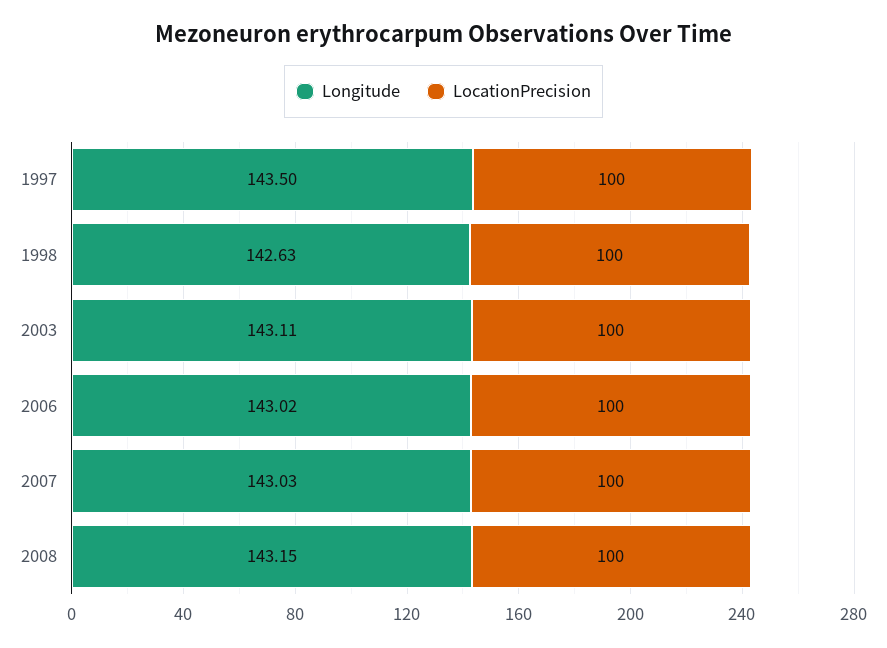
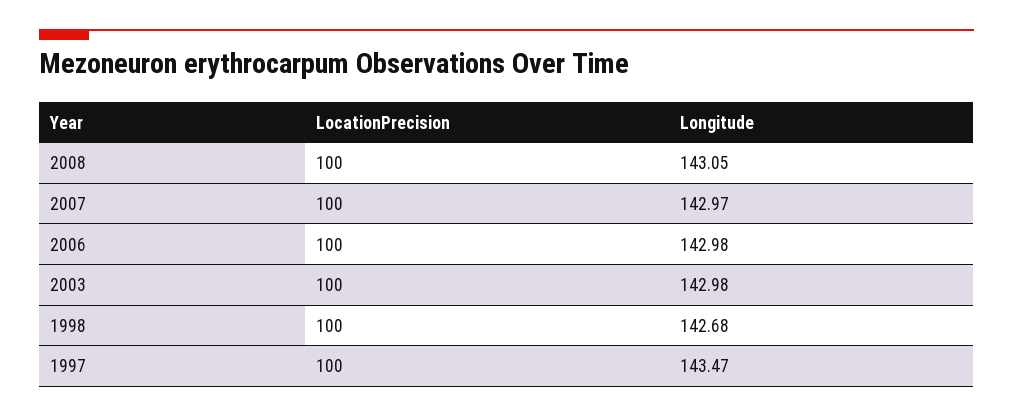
Longitude, 1997: 143.5 -> 143.47
Longitude, 1998: 142.63 -> 142.68
Longitude, 2003: 143.11 -> 142.98
Longitude, 2006: 143.02 -> 142.98
Longitude, 2007: 143.03 -> 142.97
Longitude, 2008: 143.15 -> 143.05

